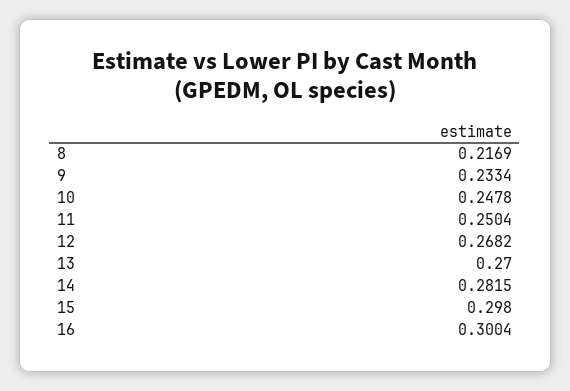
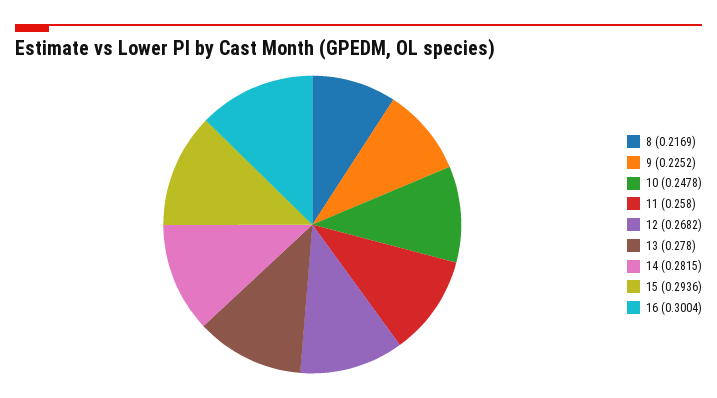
9: 0.2334 -> 0.2252
11: 0.2504 -> 0.258
13: 0.27 -> 0.278
15: 0.298 -> 0.2936

